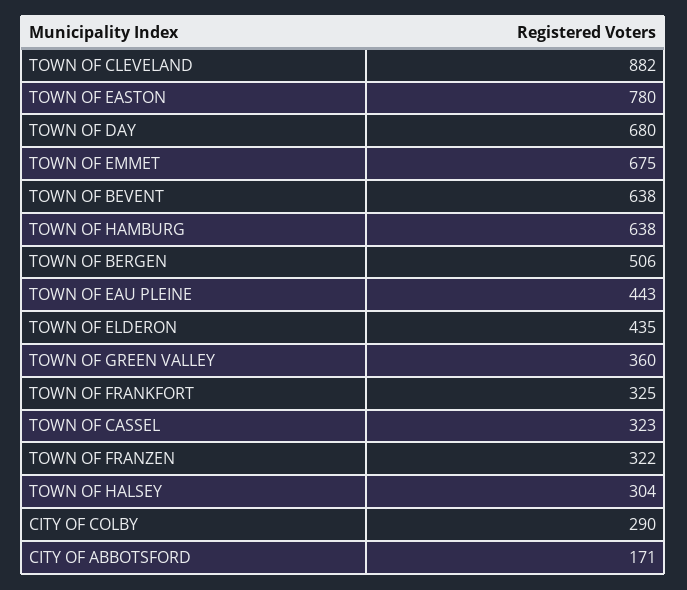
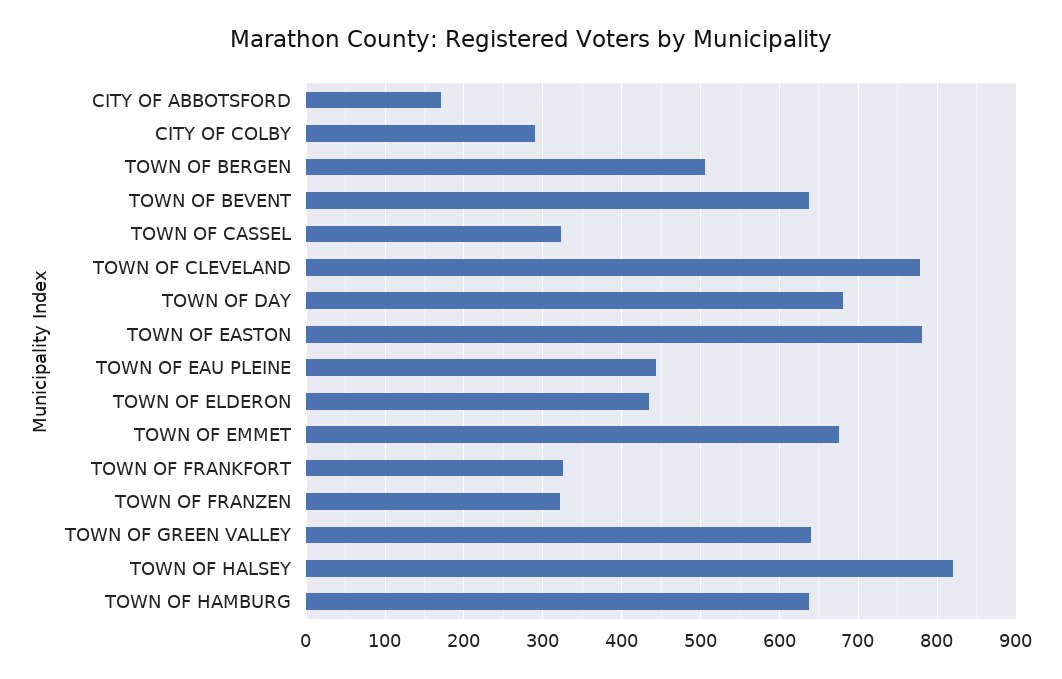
TOWN OF CLEVELAND: 882 -> 780
TOWN OF GREEN VALLEY: 360 -> 640
TOWN OF HALSEY: 304 -> 820

